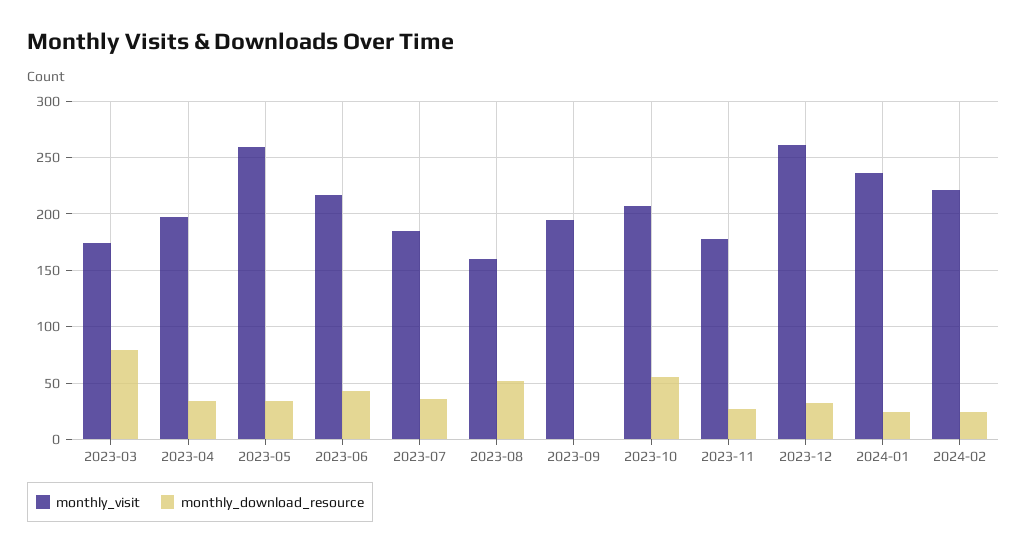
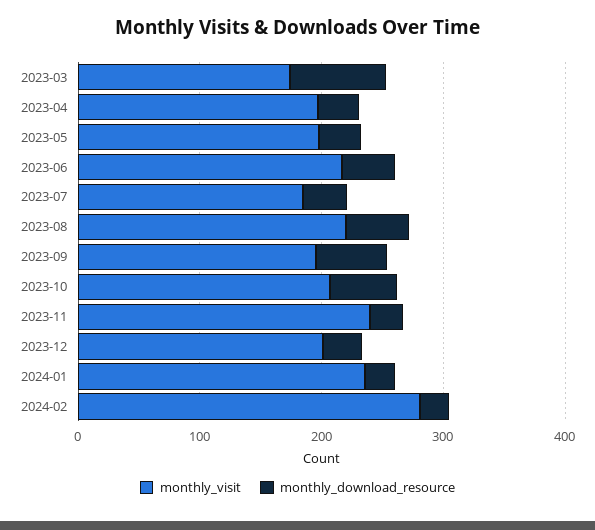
monthly_visit, 2023-05: 260 -> 200
monthly_visit, 2023-08: 160 -> 220
monthly_download_resource, 2023-09: 0 -> 60
monthly_visit, 2023-11: 180 -> 240
monthly_visit, 2023-12: 260 -> 200
monthly_visit, 2024-02: 220 -> 280

